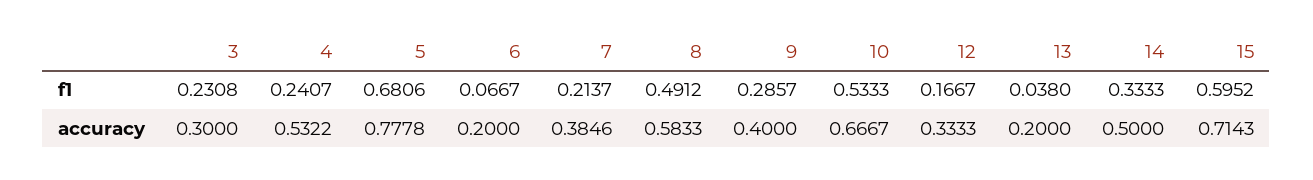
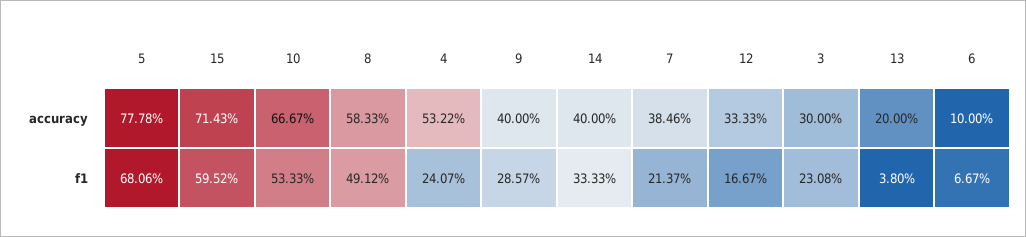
6, accuracy: 0.2 -> 0.1
14, accuracy: 0.5 -> 0.4

